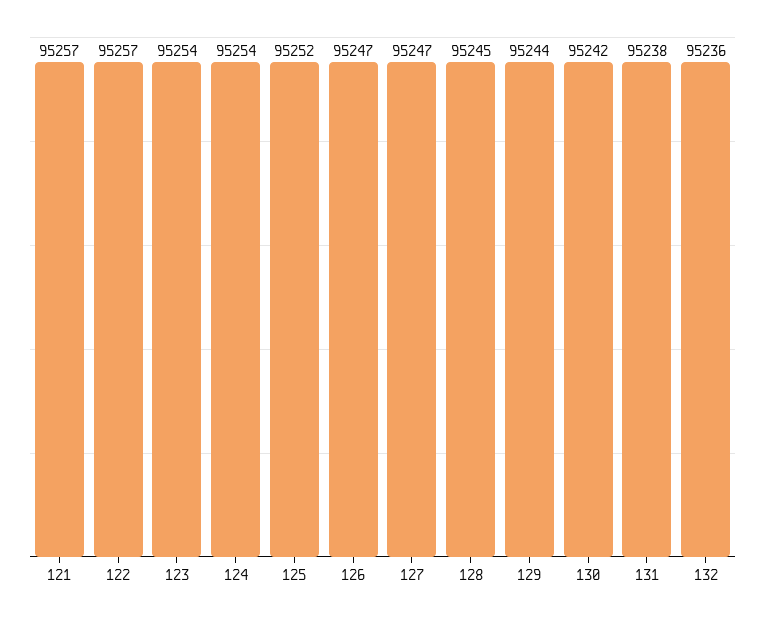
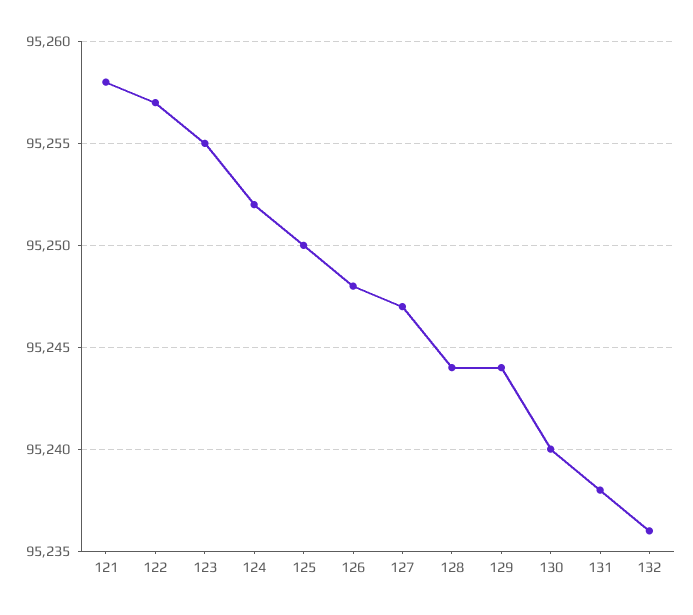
121: 95257 -> 95258
123: 95254 -> 95255
124: 95254 -> 95252
125: 95252 -> 95250
126: 95247 -> 95248
128: 95245 -> 95244
130: 95242 -> 95240

